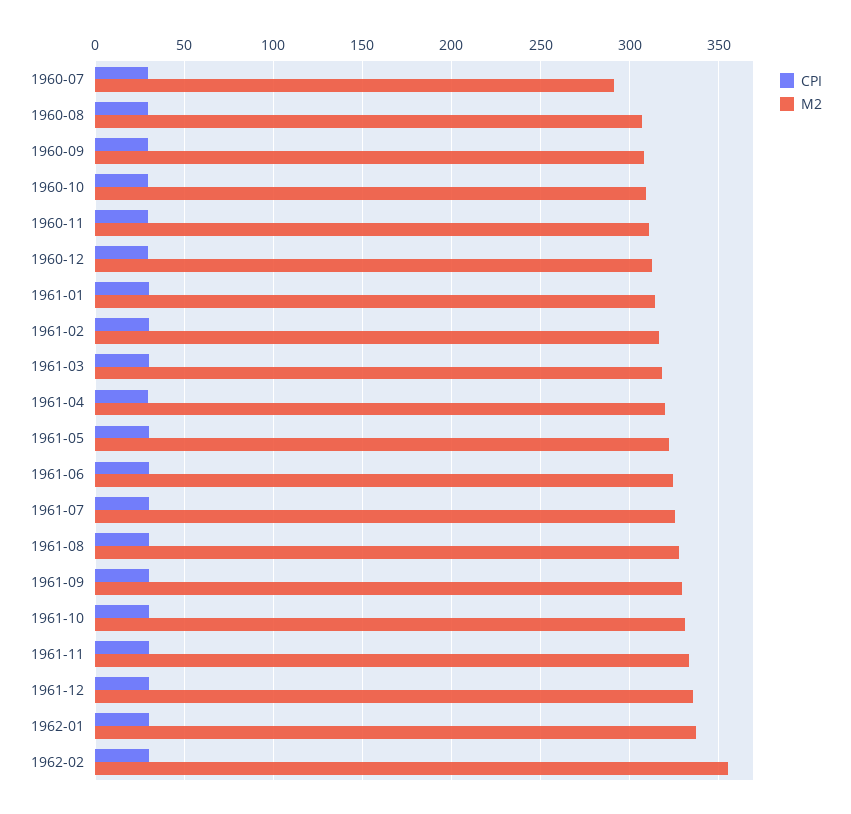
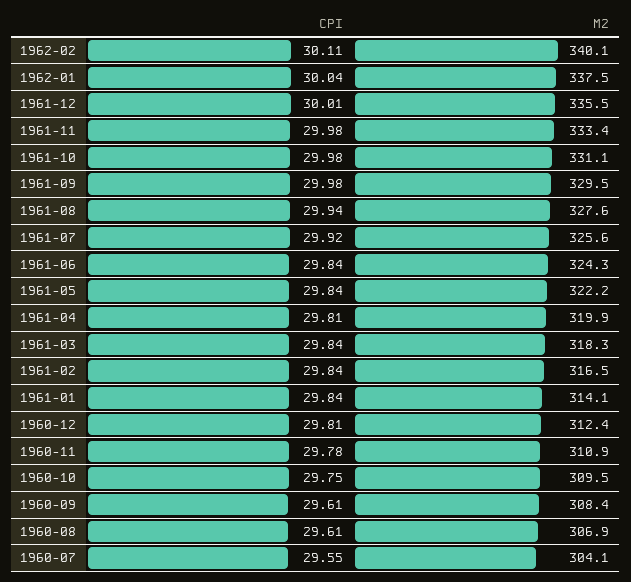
M2, 1960-07: 290 -> 304.1
M2, 1962-02: 355 -> 340.1

